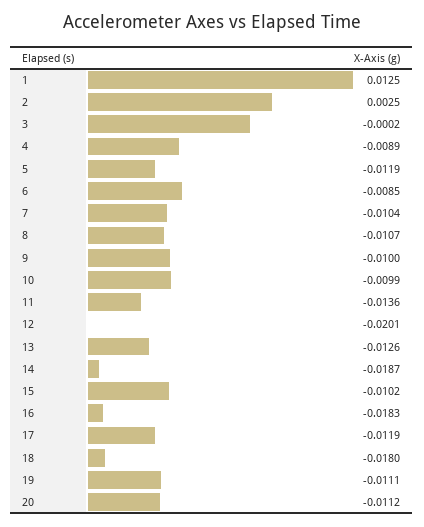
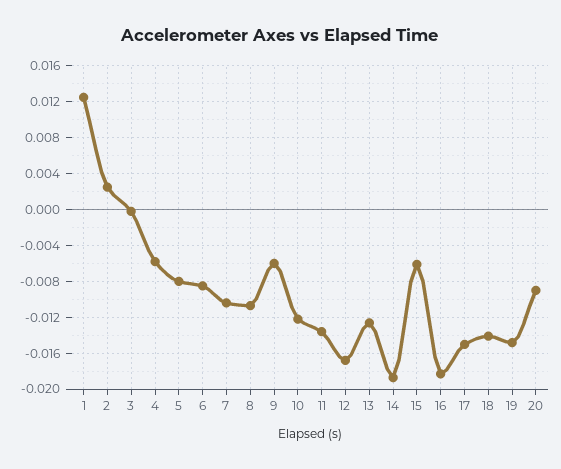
4: -0.0089 -> -0.006
5: -0.0119 -> -0.008
9: -0.01 -> -0.006
10: -0.0099 -> -0.012
12: -0.0201 -> -0.017
15: -0.0102 -> -0.006
17: -0.0119 -> -0.015
18: -0.018 -> -0.014
19: -0.0111 -> -0.015
20: -0.0112 -> -0.009

